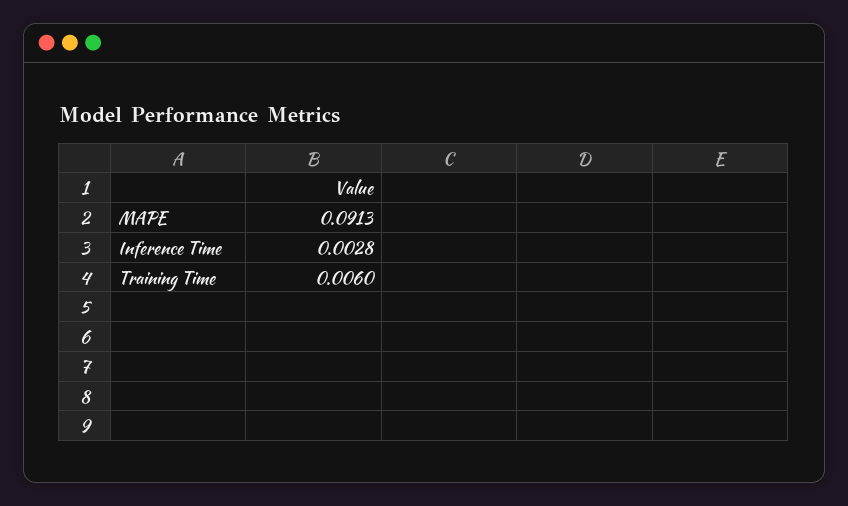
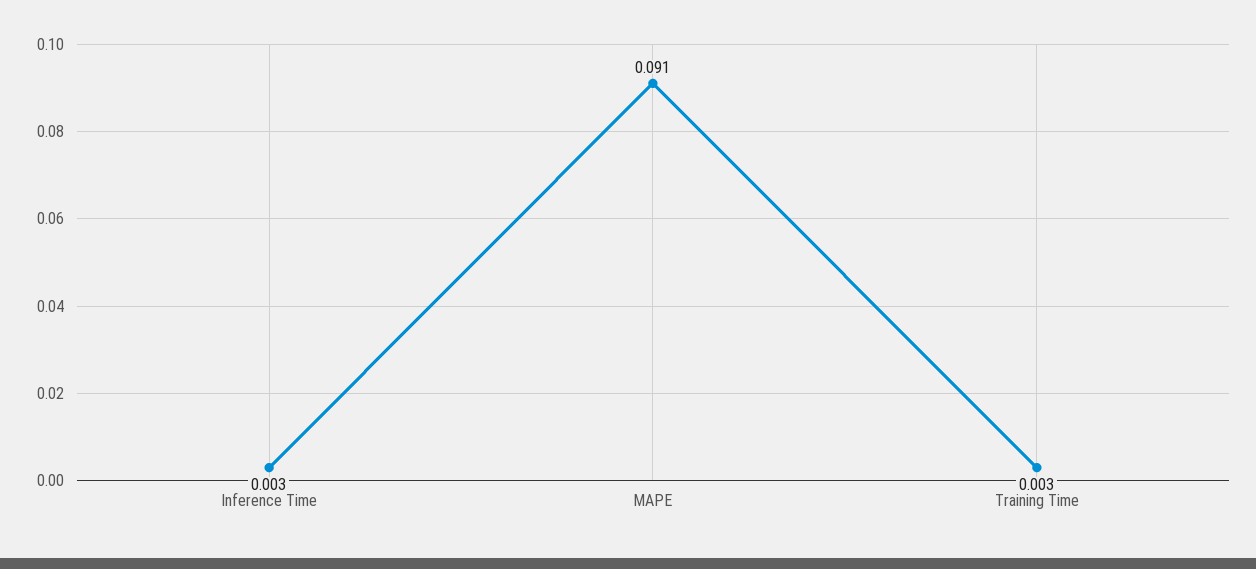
Training Time: 0.006 -> 0.003

